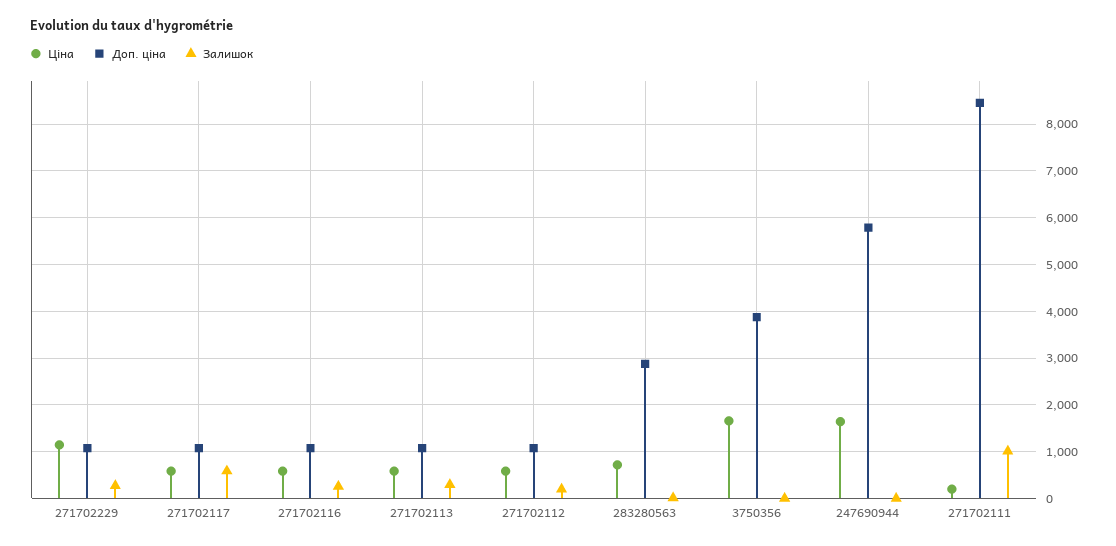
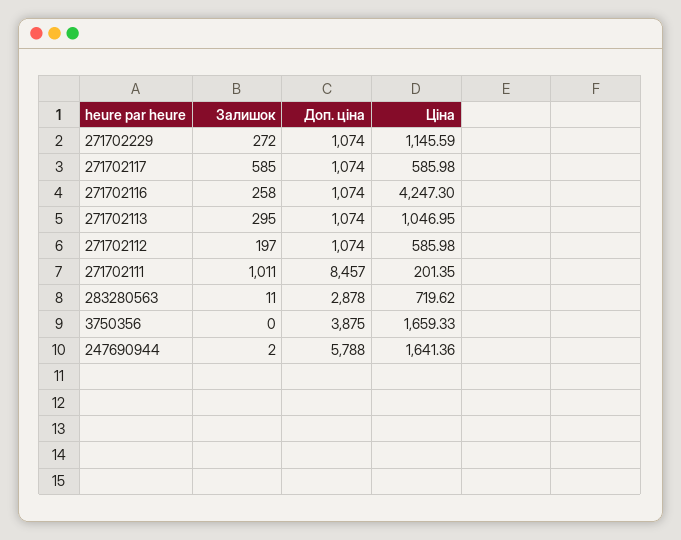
Ціна, 271702116: 600 -> 4247.3
Ціна, 271702113: 600 -> 1046.95

